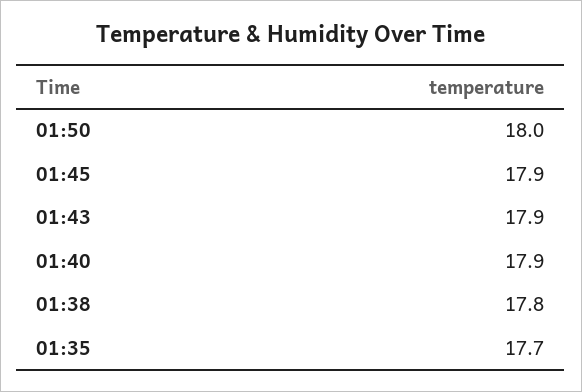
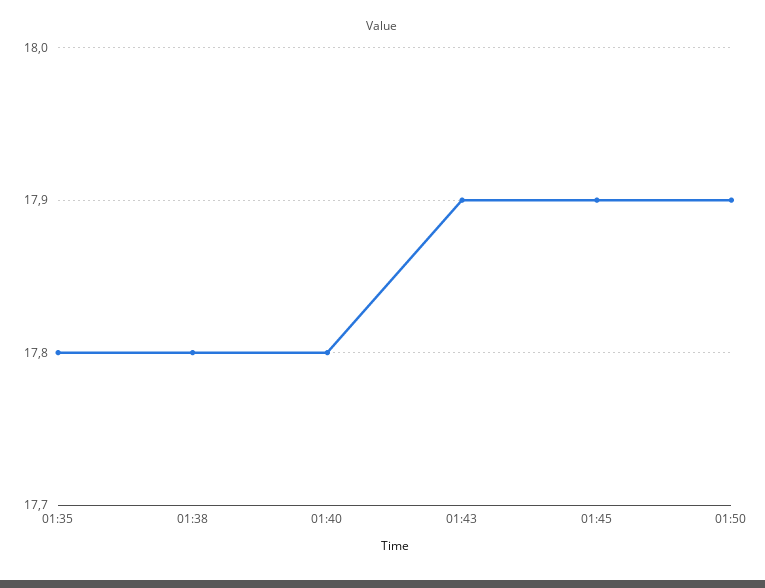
01:50: 18 -> 17.9
01:40: 17.9 -> 17.8
01:35: 17.7 -> 17.8

